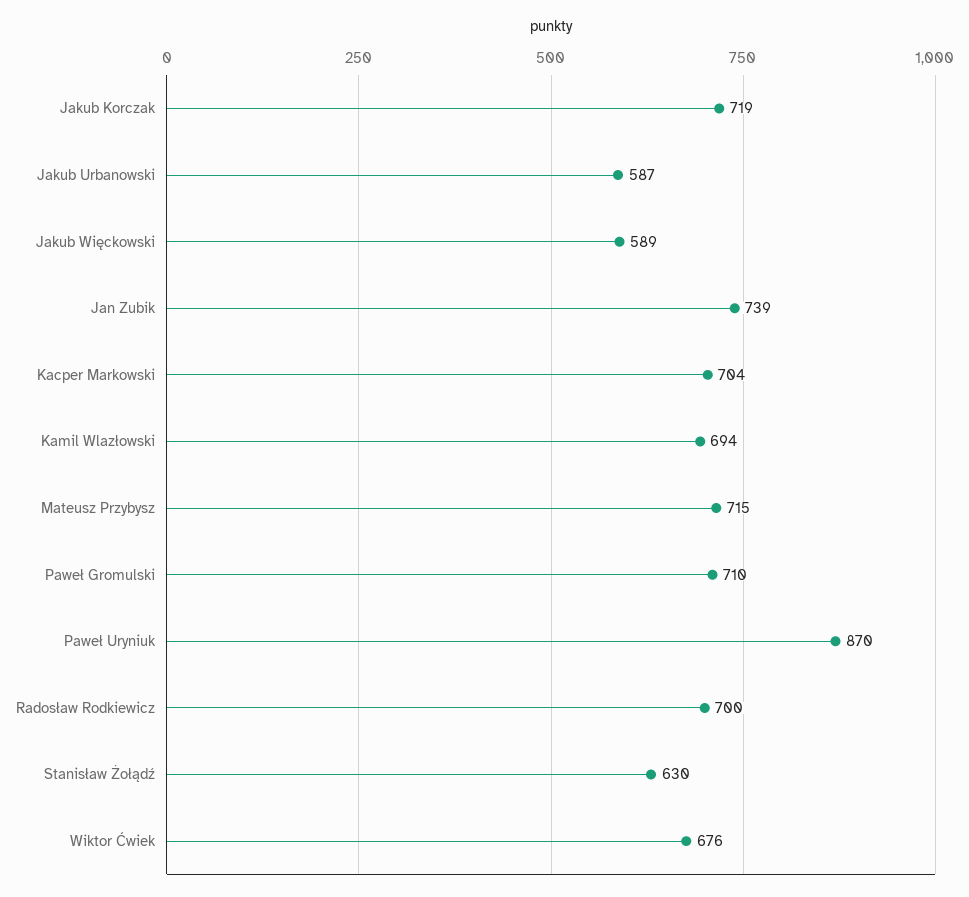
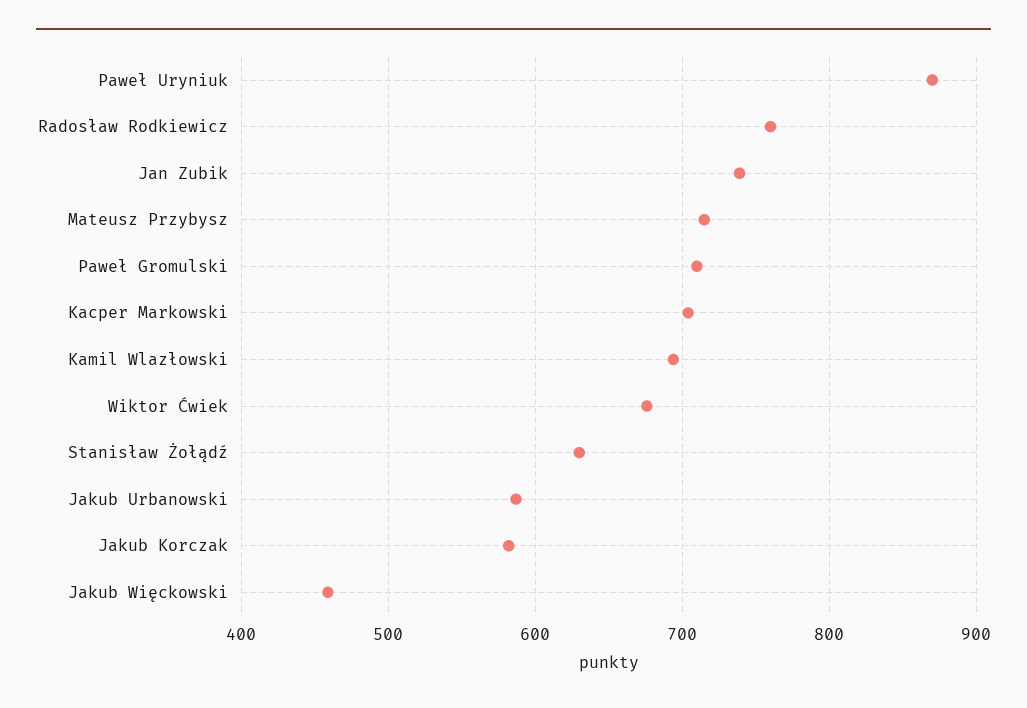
Jakub Korczak: 719 -> 580
Jakub Więckowski: 589 -> 460
Radosław Rodkiewicz: 700 -> 760

